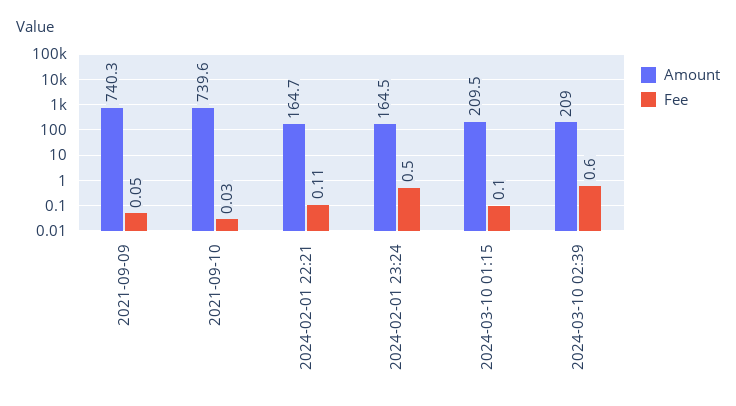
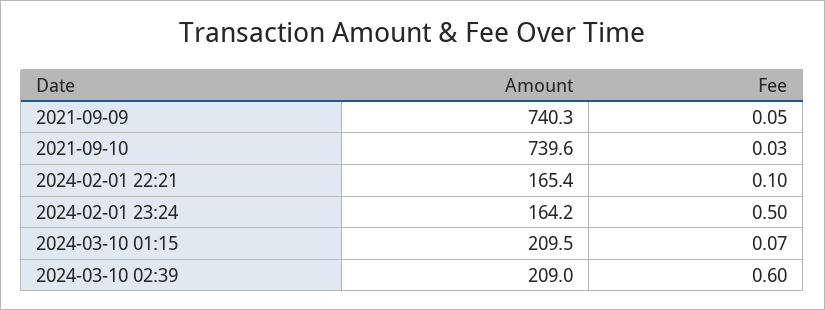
Amount, 2024-02-01 22:21: 164.7 -> 165.4
Fee, 2024-02-01 22:21: 0.11 -> 0.1
Amount, 2024-02-01 23:24: 164.5 -> 164.2
Fee, 2024-03-10 01:15: 0.1 -> 0.07

